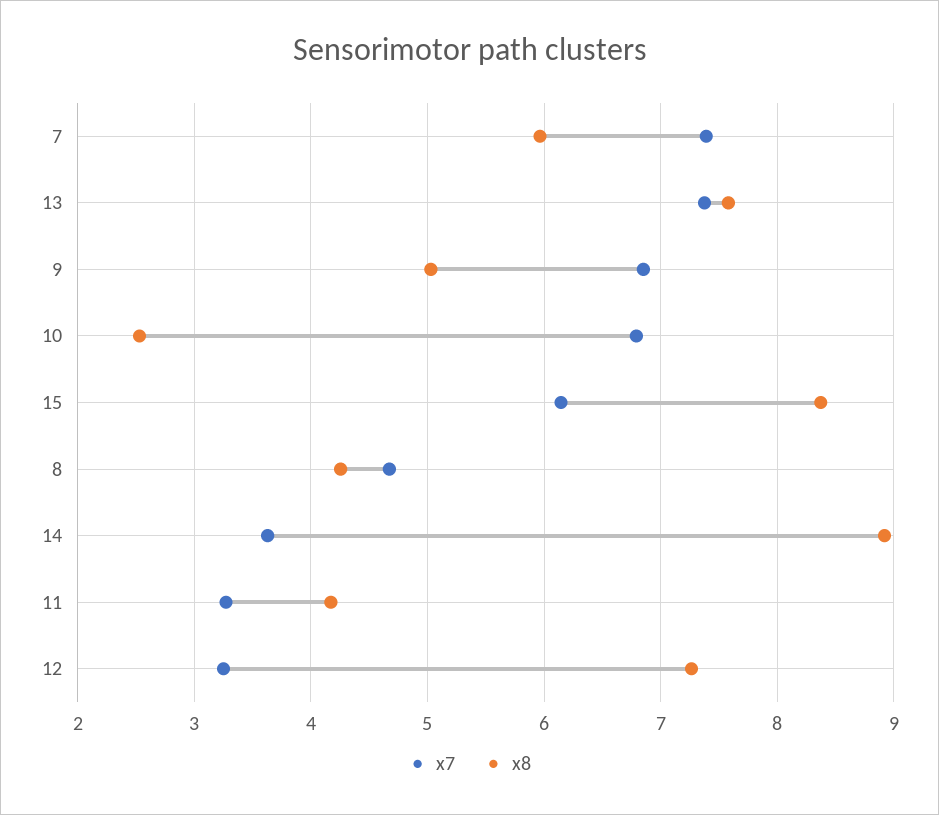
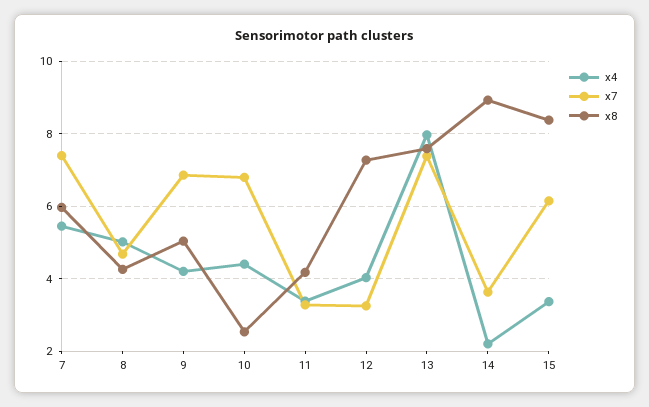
x4, 7: none -> 5.4
x4, 8: none -> 5
x4, 9: none -> 4.2
x4, 10: none -> 4.4
x4, 11: none -> 3.4
x4, 12: none -> 4
x4, 13: none -> 8
x4, 14: none -> 2.2
x4, 15: none -> 3.4

